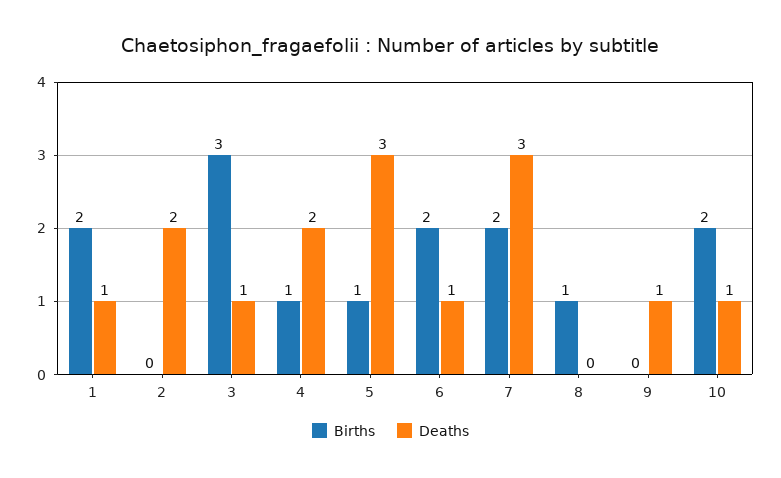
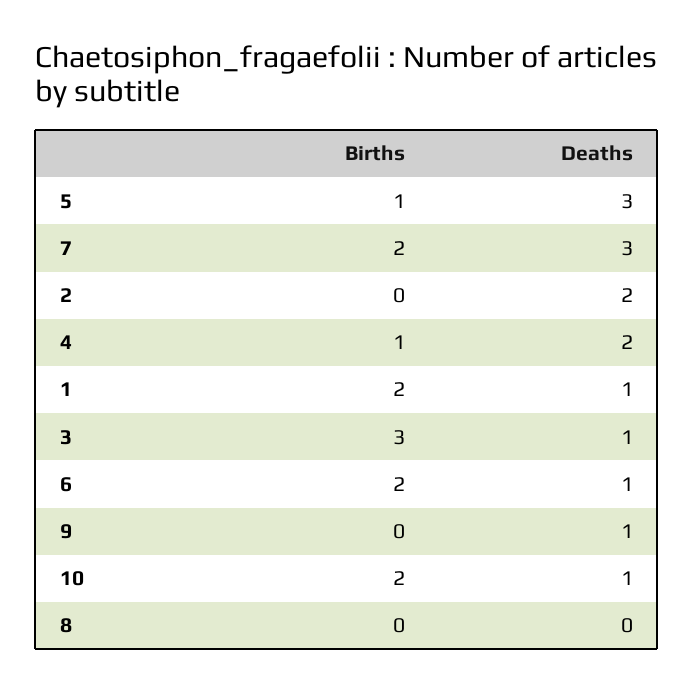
Births, 8: 1 -> 0

